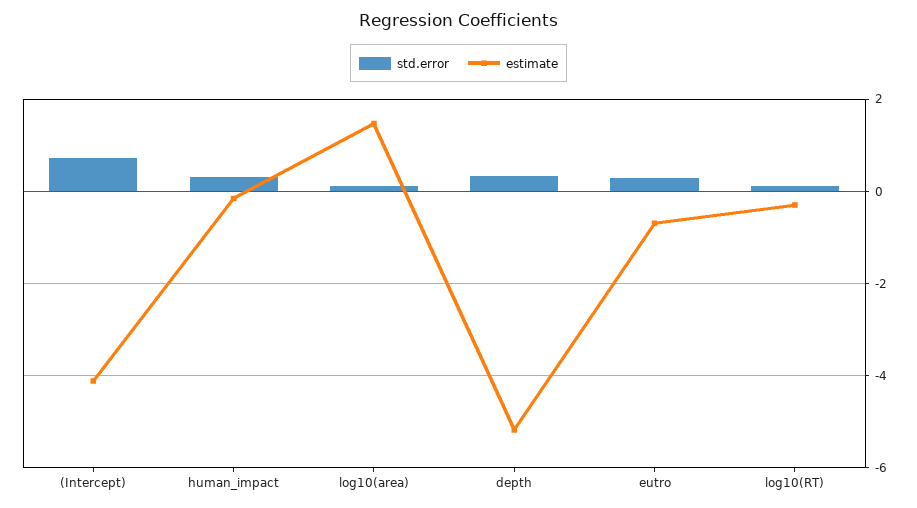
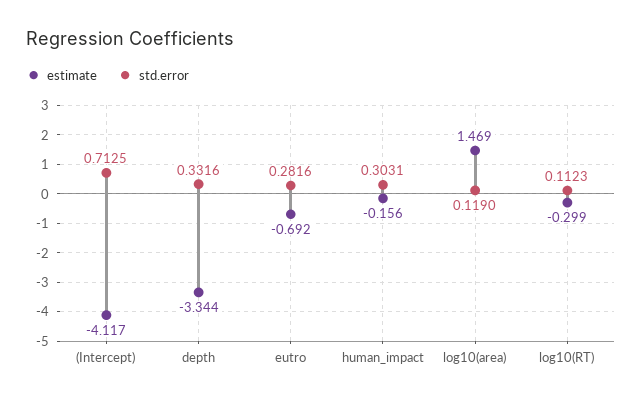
estimate, depth: -5.2 -> -3.344

